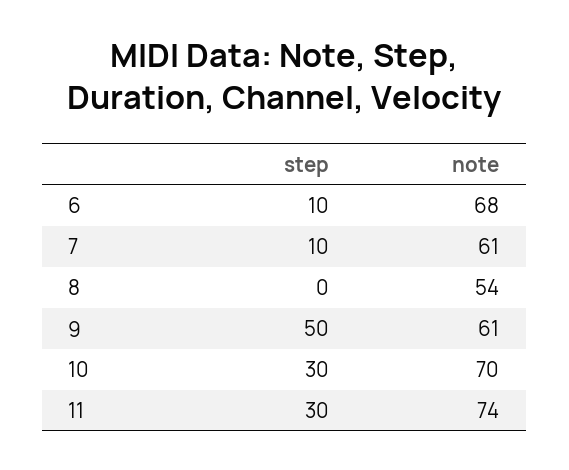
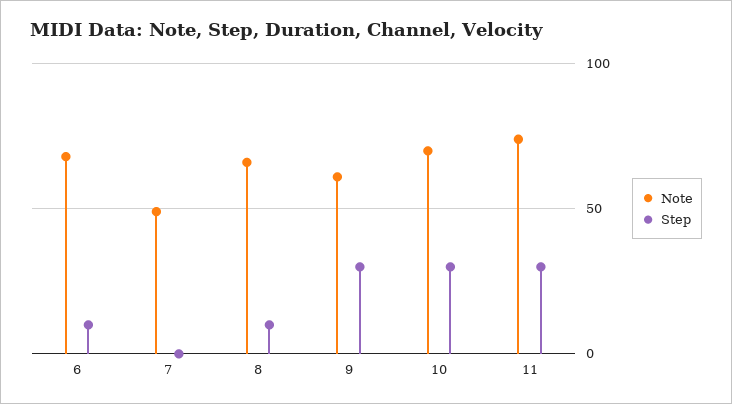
step, 7: 10 -> 0
note, 7: 61 -> 50
step, 8: 0 -> 10
note, 8: 54 -> 65
step, 9: 50 -> 30

